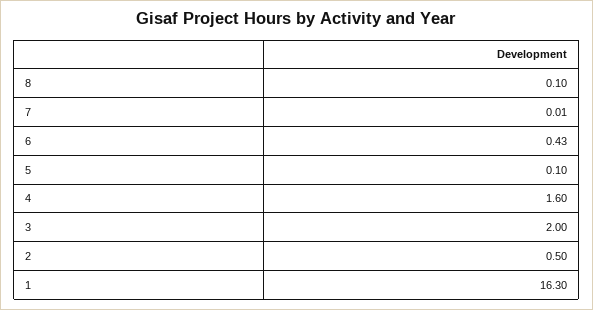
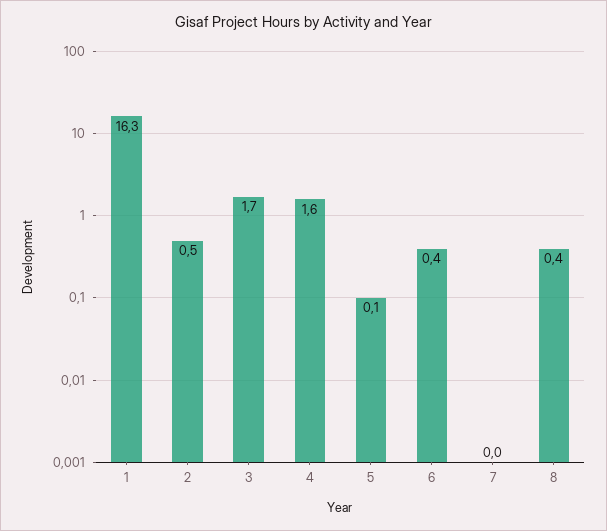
8: 0.1 -> 0.4
3: 2 -> 1.7

